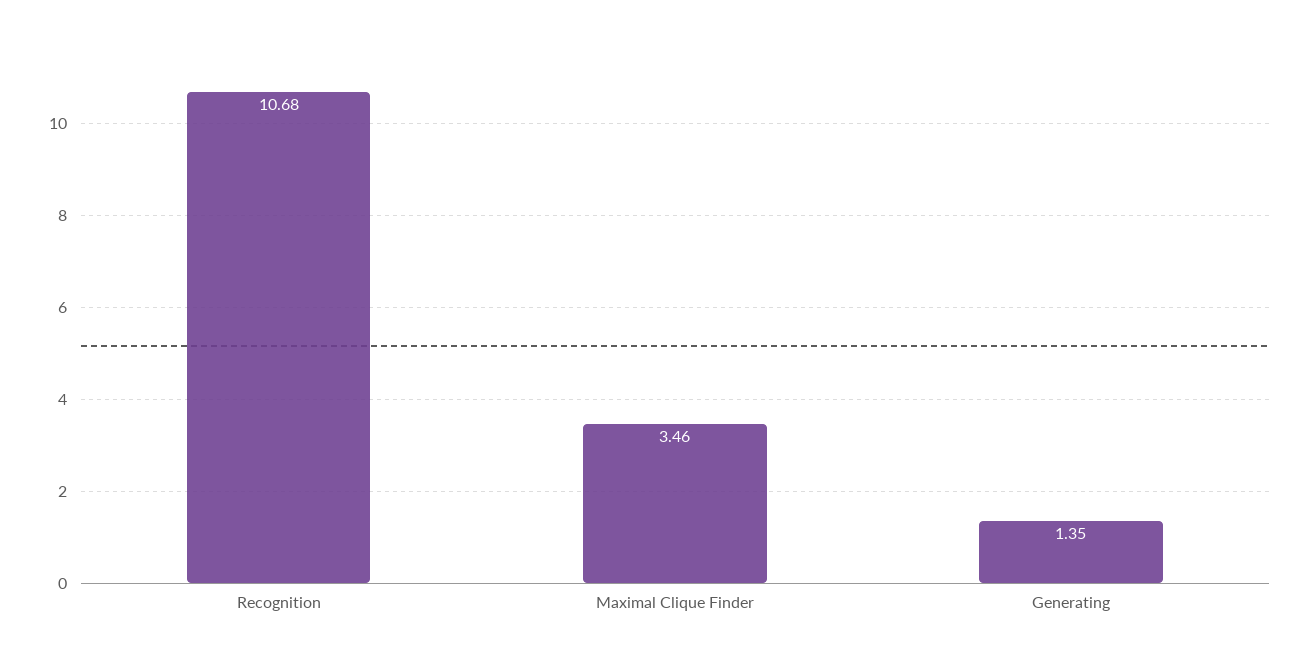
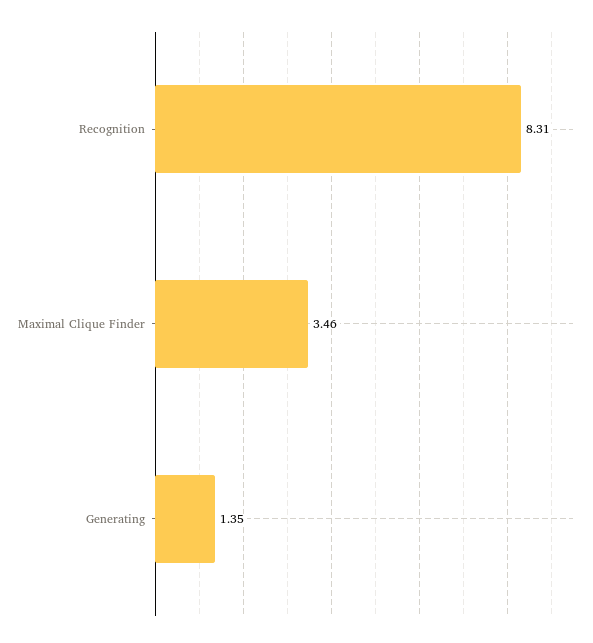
Recognition: 10.68 -> 8.31

